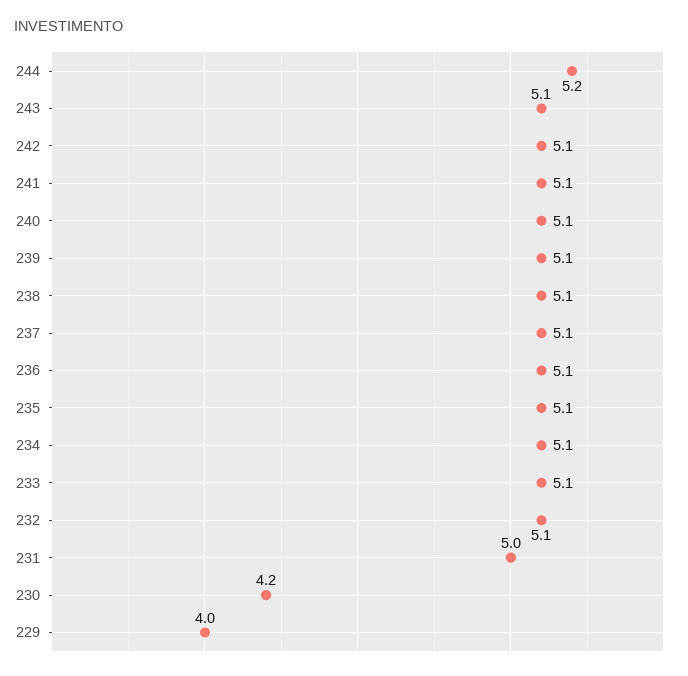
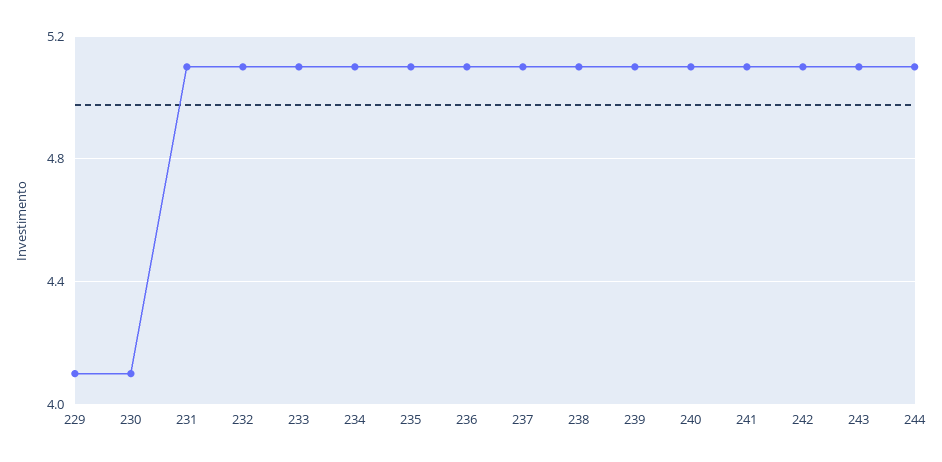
244: 5.2 -> 5.1
231: 5 -> 5.1
230: 4.2 -> 4.1
229: 4 -> 4.1

